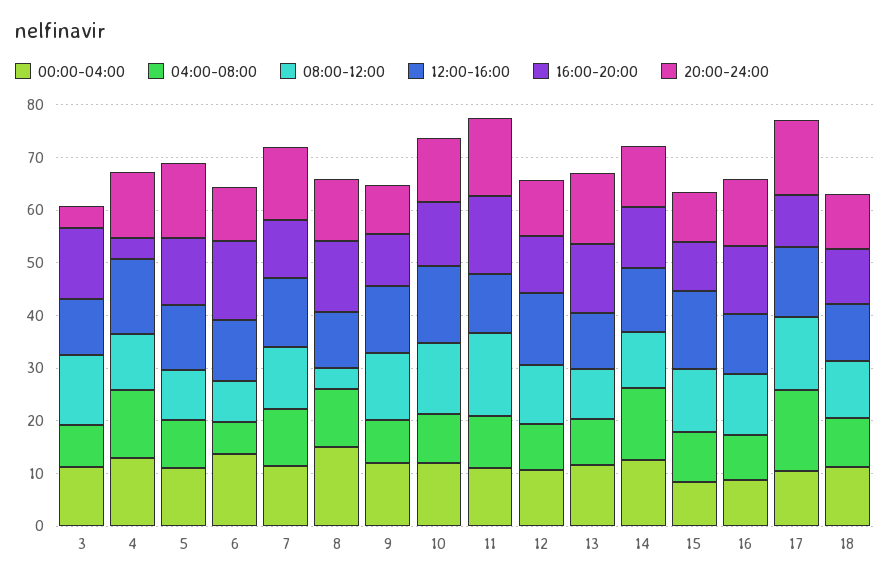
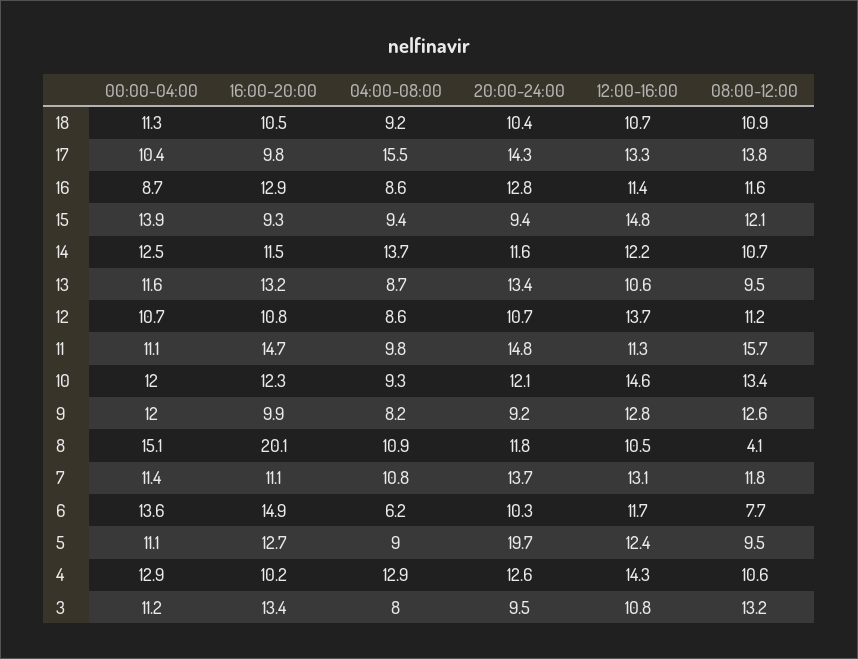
20:00-24:00, 3: 4 -> 9.5
16:00-20:00, 4: 4 -> 10.2
20:00-24:00, 5: 14 -> 19.7
16:00-20:00, 8: 14 -> 20.1
00:00-04:00, 15: 8 -> 13.9

